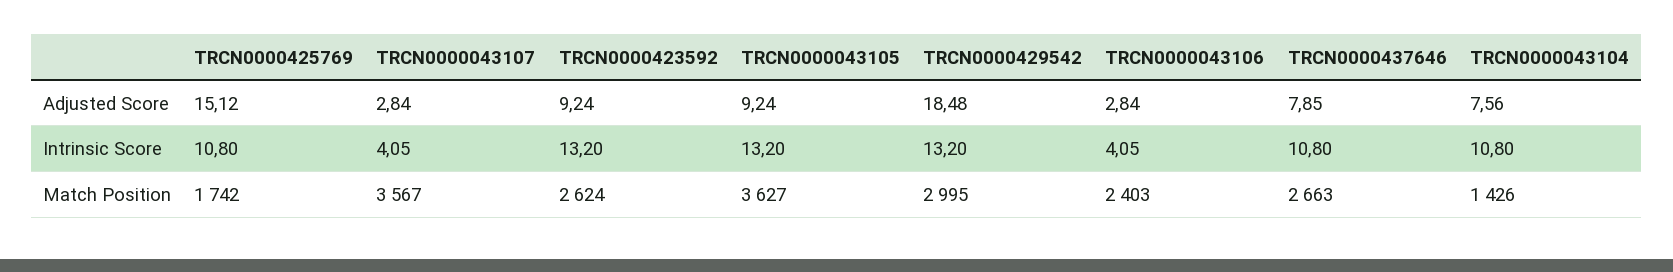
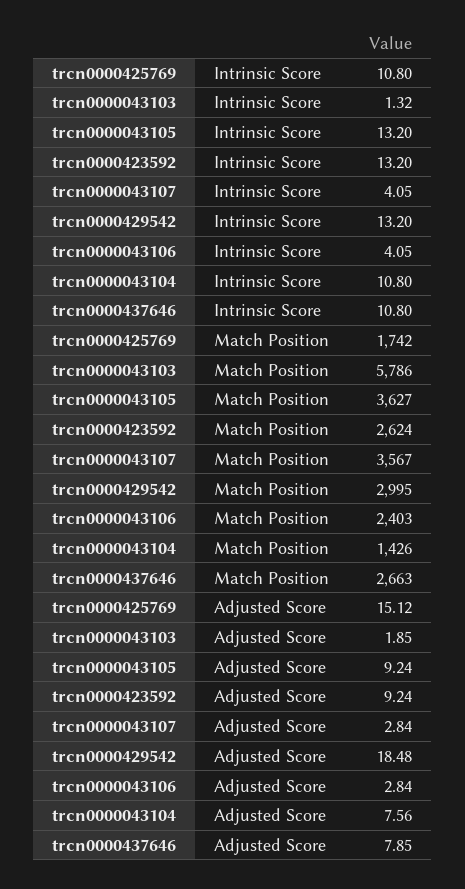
trcn0000043103, Intrinsic Score: none -> 1.32
trcn0000043103, Match Position: none -> 5786
trcn0000043103, Adjusted Score: none -> 1.85

